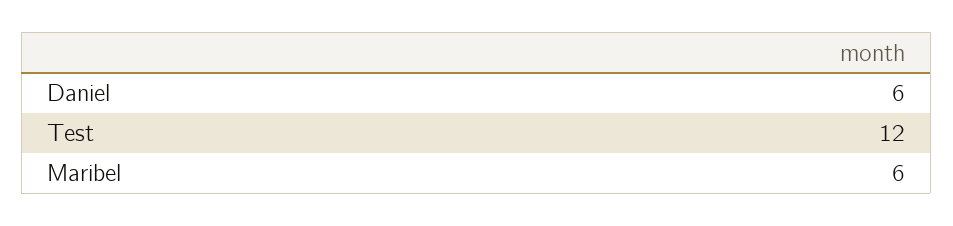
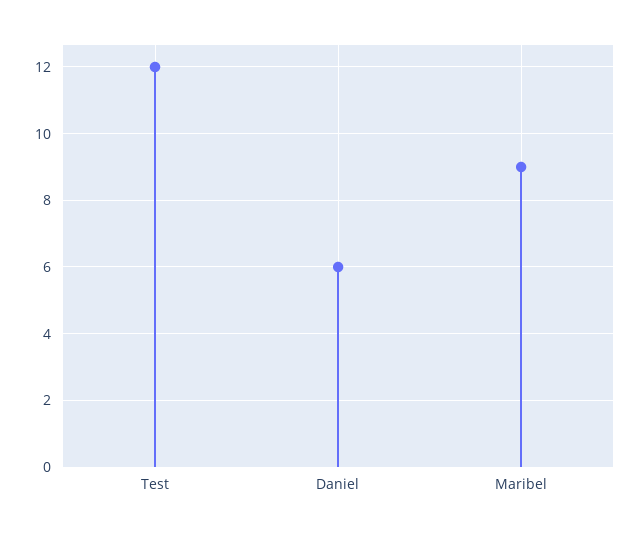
Maribel: 6 -> 9

